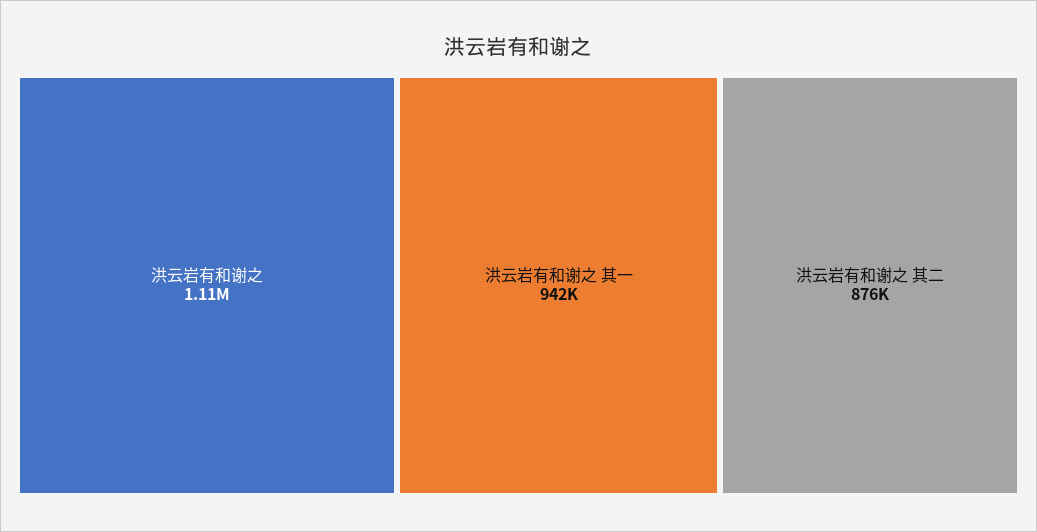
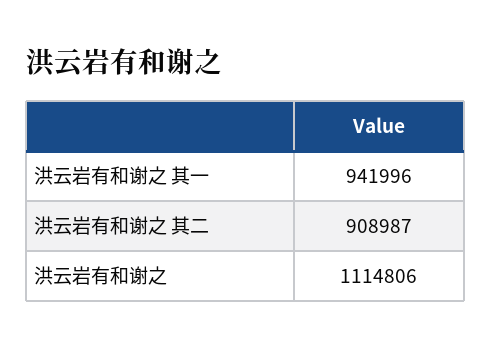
洪云岩有和谢之 其二: 876000 -> 908987

